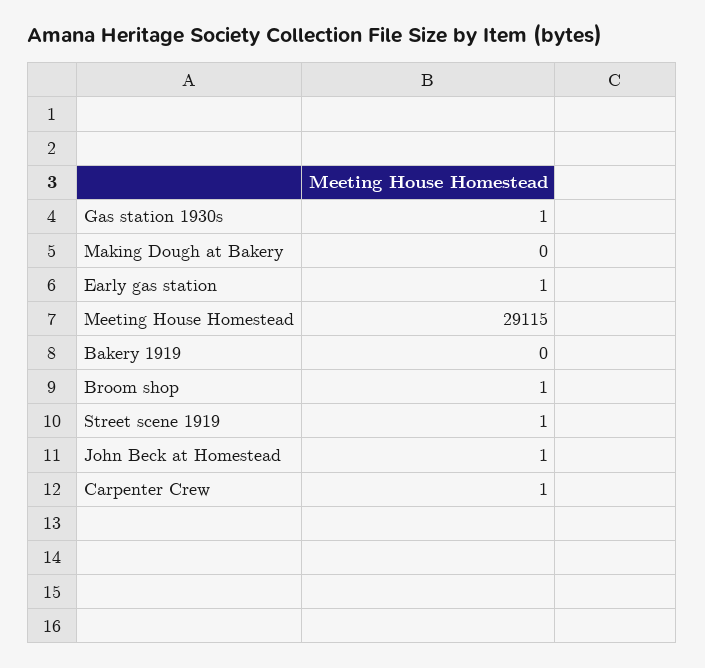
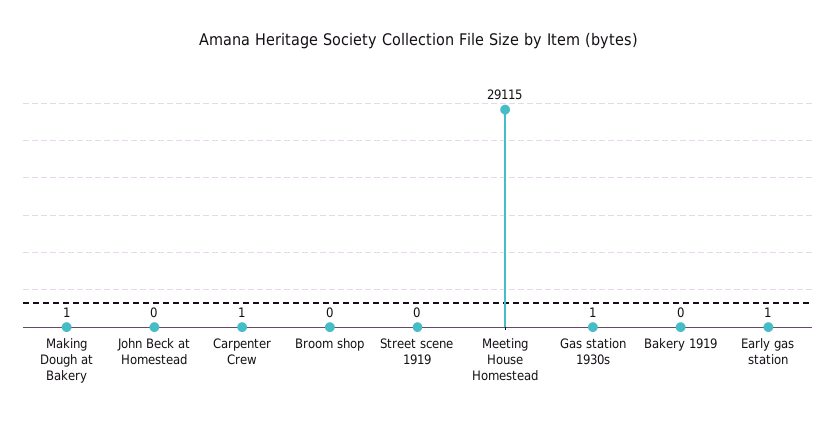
Making Dough at Bakery: 0 -> 1
Broom shop: 1 -> 0
Street scene 1919: 1 -> 0
John Beck at Homestead: 1 -> 0

